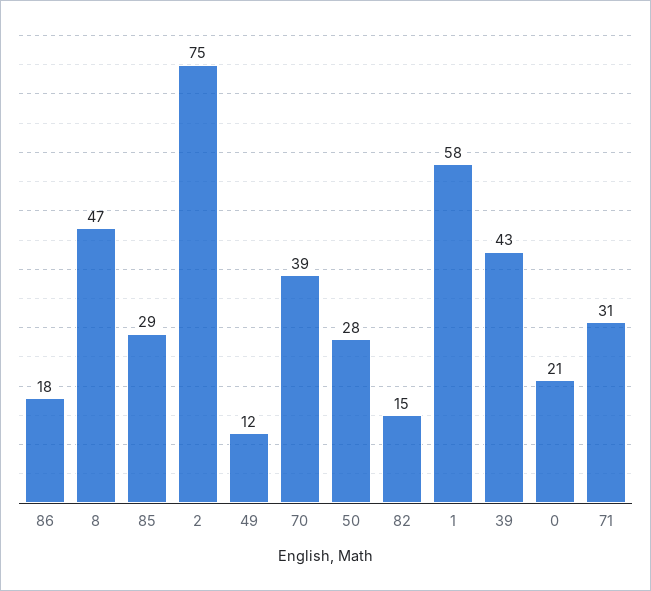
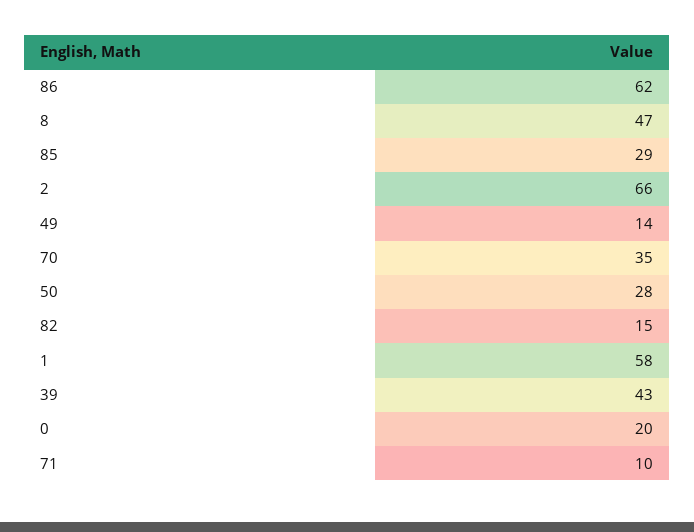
86: 18 -> 62
2: 75 -> 66
49: 12 -> 14
70: 39 -> 35
0: 21 -> 20
71: 31 -> 10

